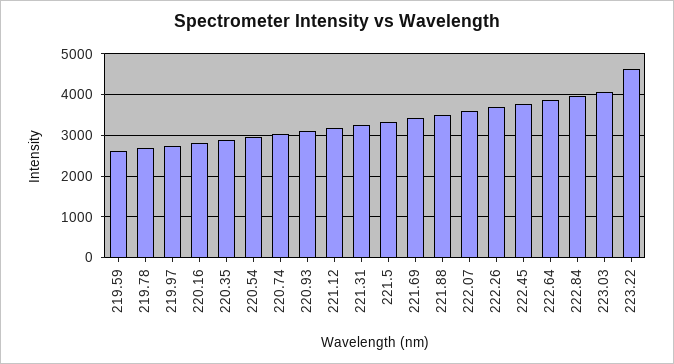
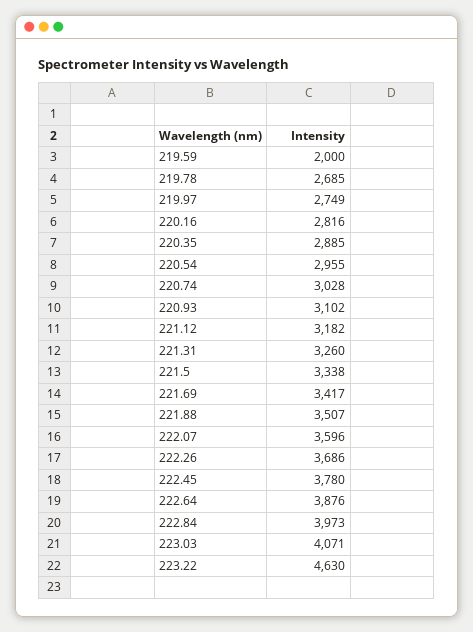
219.59: 2600 -> 2000

